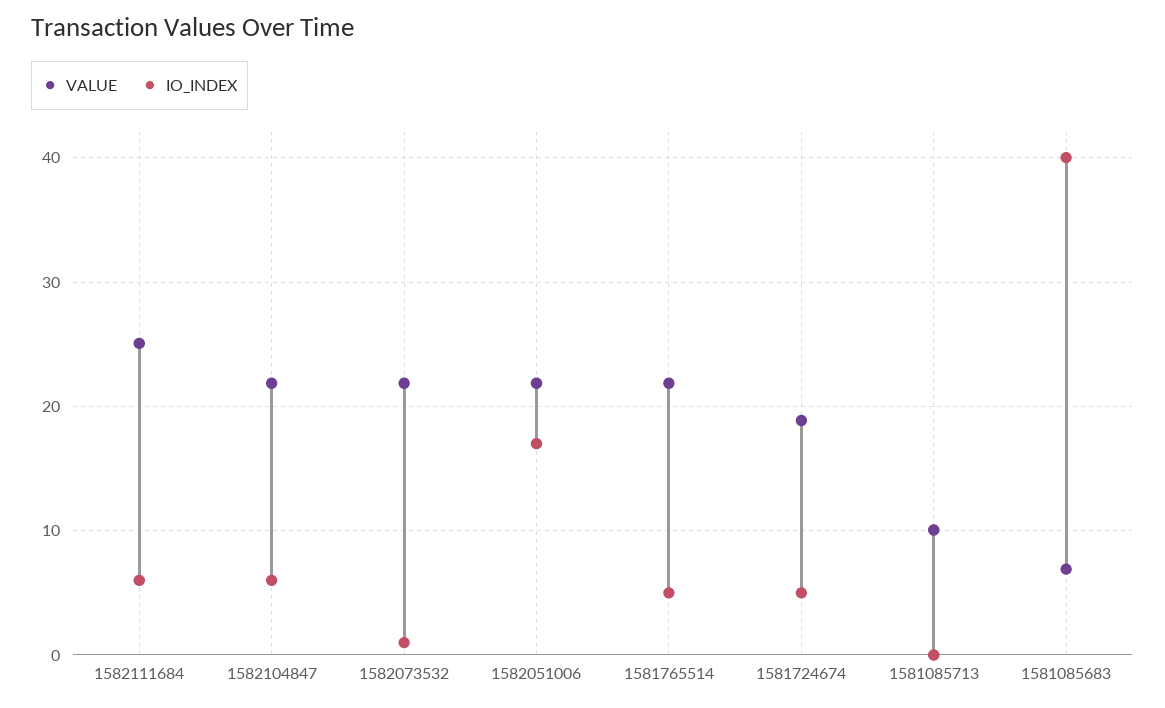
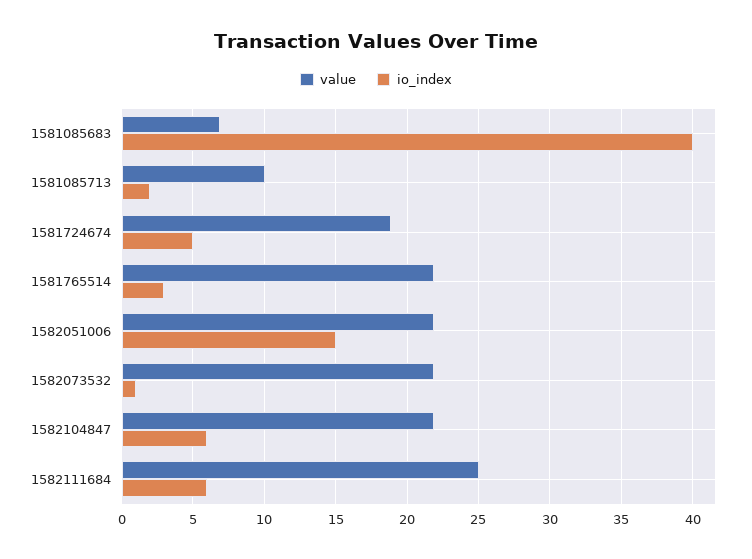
IO_INDEX, 1582051006: 17 -> 15
IO_INDEX, 1581765514: 5 -> 3
IO_INDEX, 1581085713: 0 -> 2

